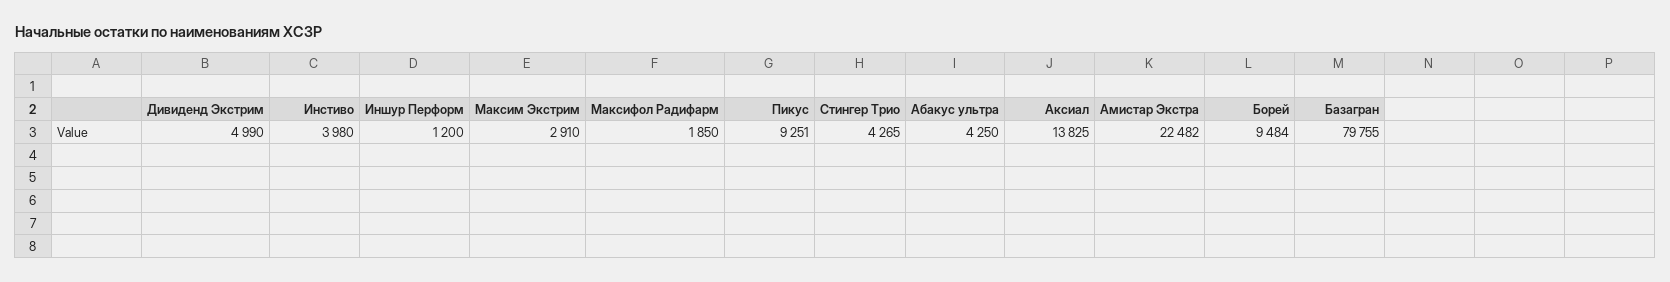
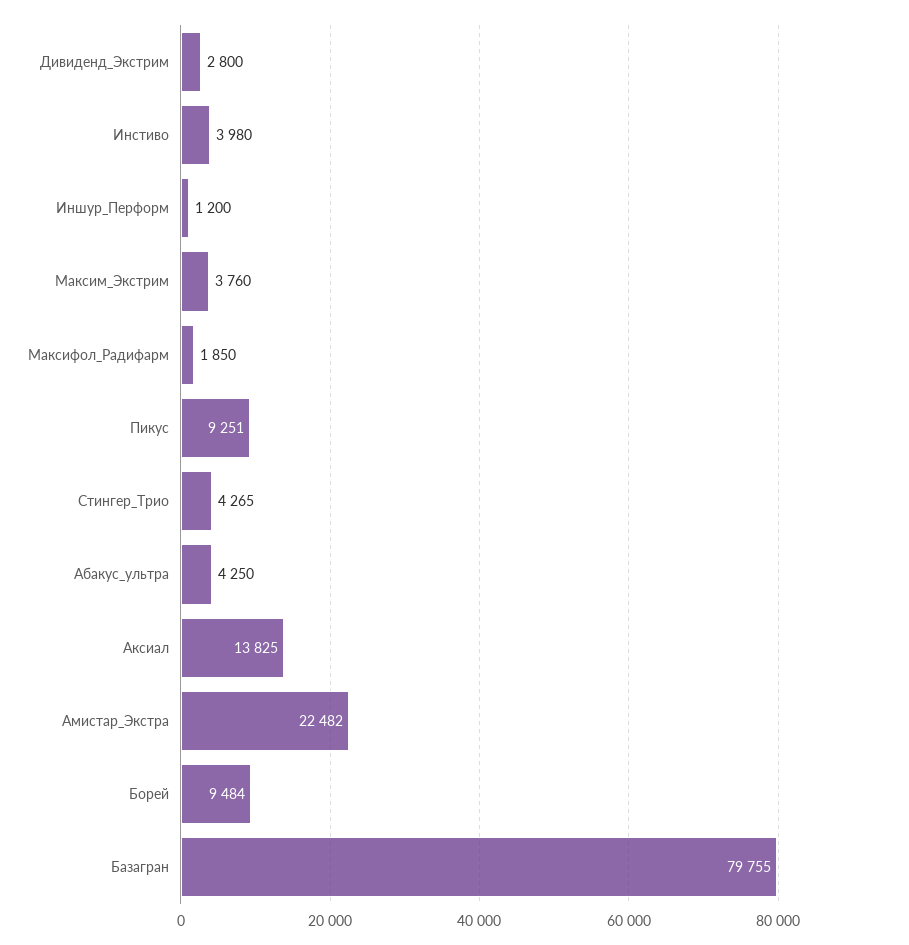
Дивиденд Экстрим: 4990 -> 2800
Максим Экстрим: 2910 -> 3760

